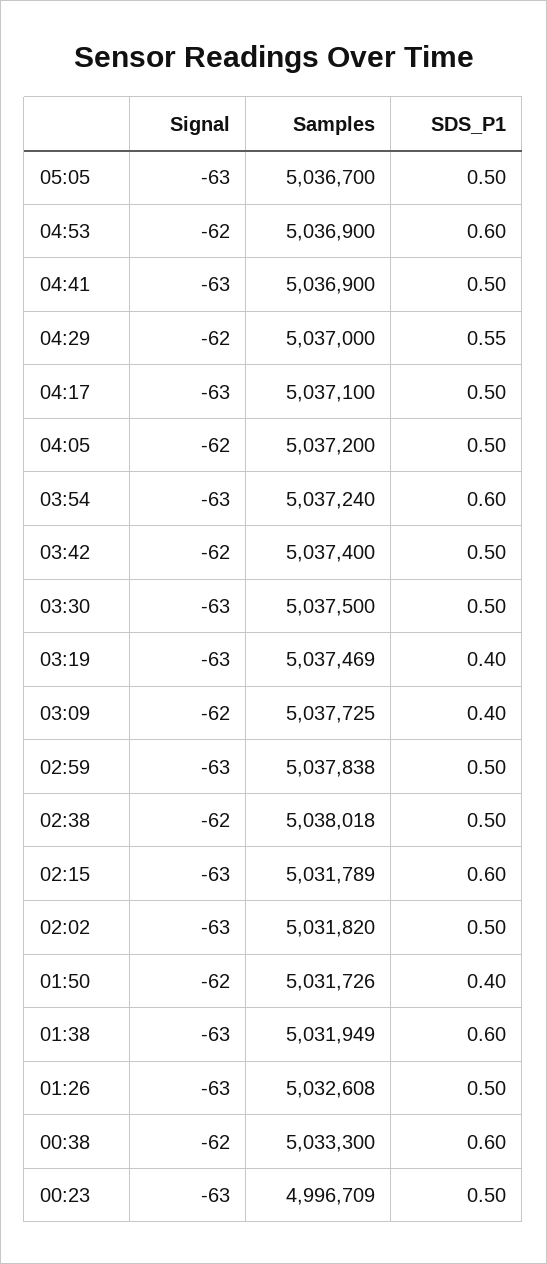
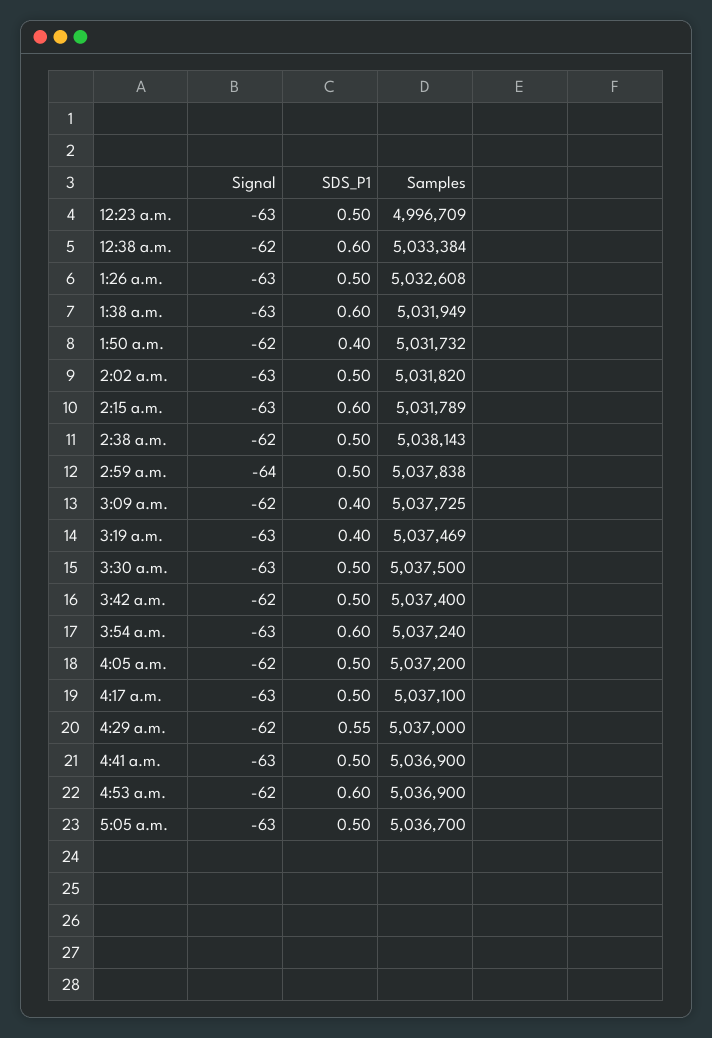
Signal, 02:59: -63 -> -64
Samples, 02:38: 5038018 -> 5038143
Samples, 01:50: 5031726 -> 5031732
Samples, 00:38: 5033300 -> 5033384

